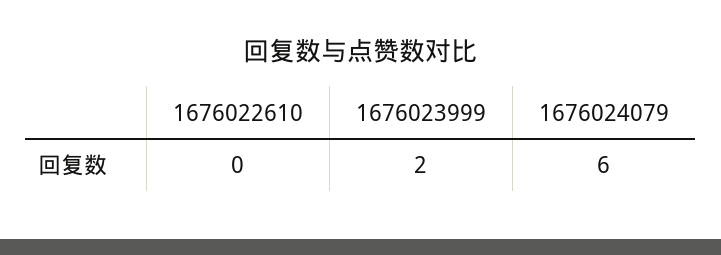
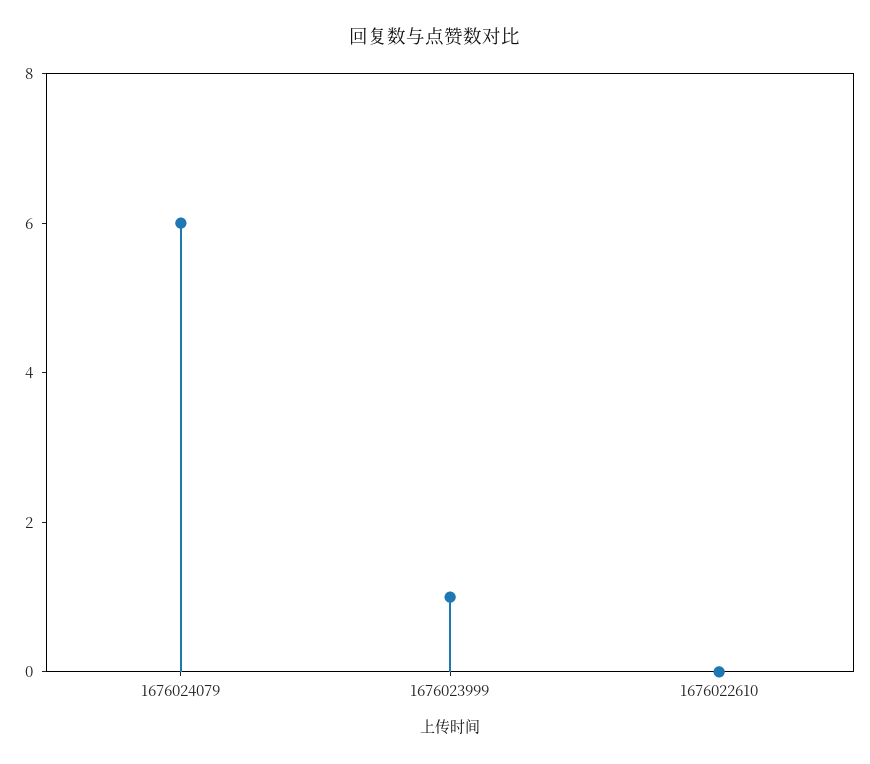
1676023999: 2 -> 1

